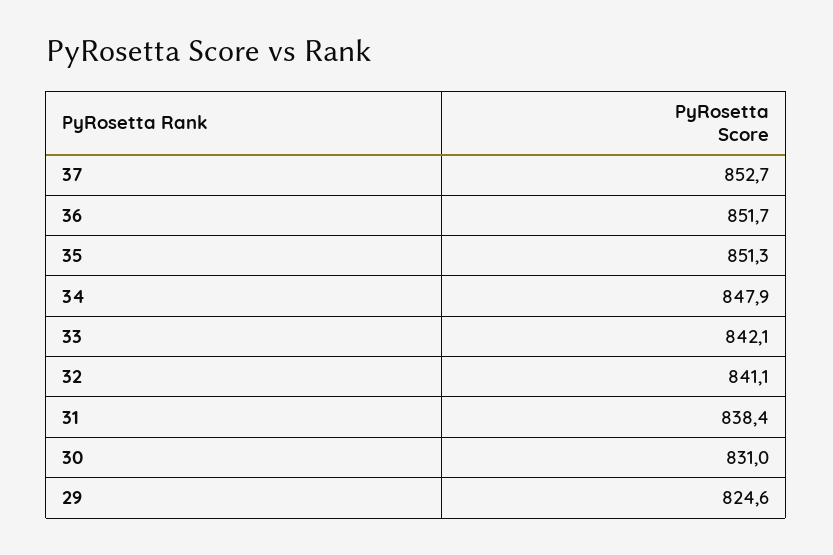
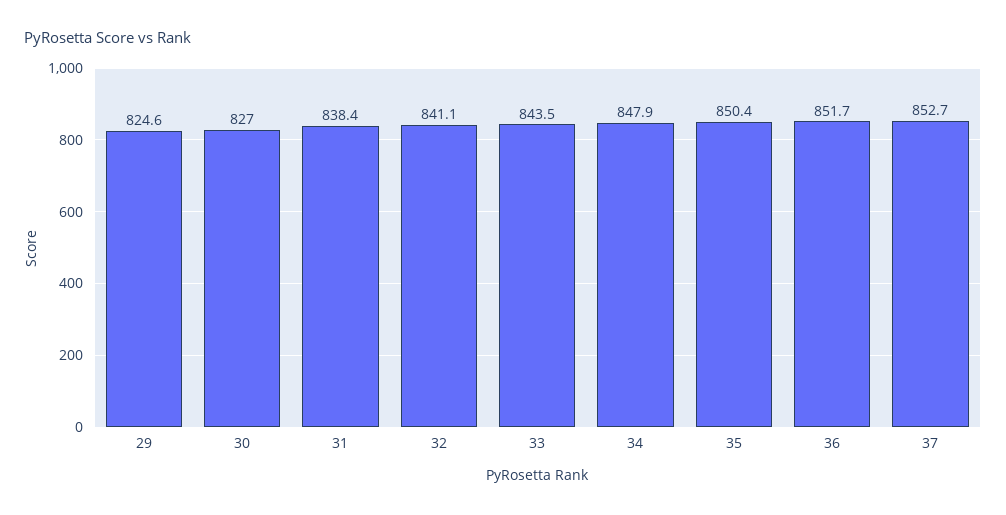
35: 851.3 -> 850.4
33: 842.1 -> 843.5
30: 831 -> 827

